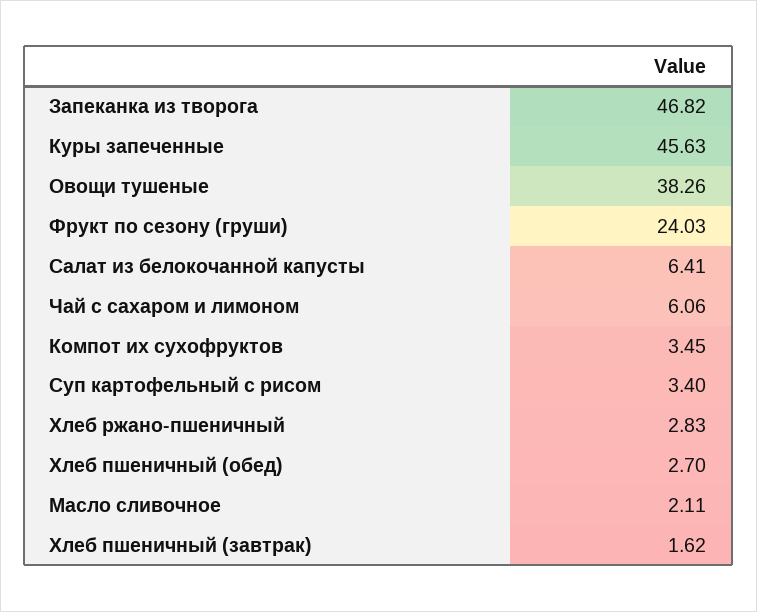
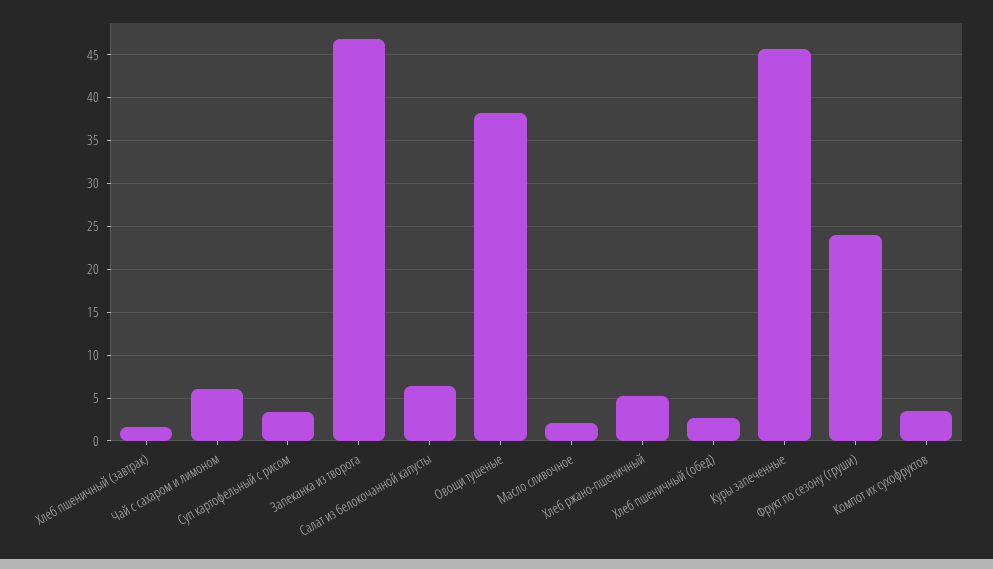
Хлеб ржано-пшеничный: 2.83 -> 5

